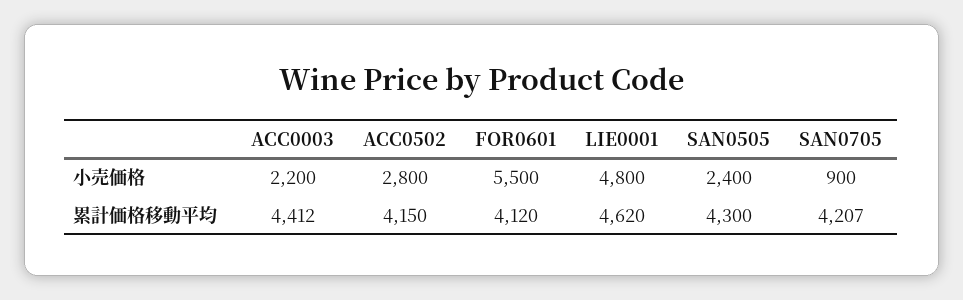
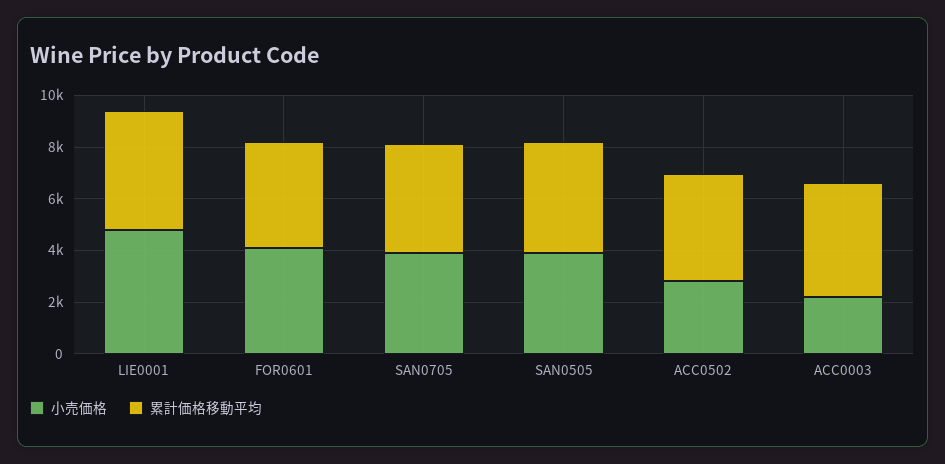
小売価格, FOR0601: 5500 -> 4000
小売価格, SAN0505: 2400 -> 4000
小売価格, SAN0705: 900 -> 4000

